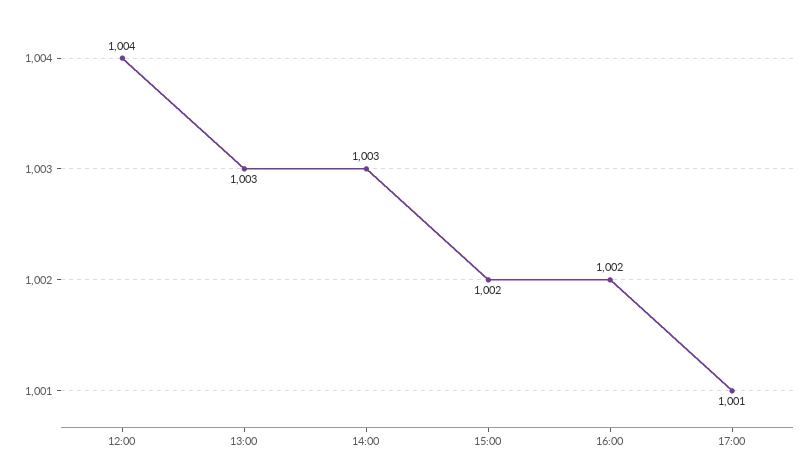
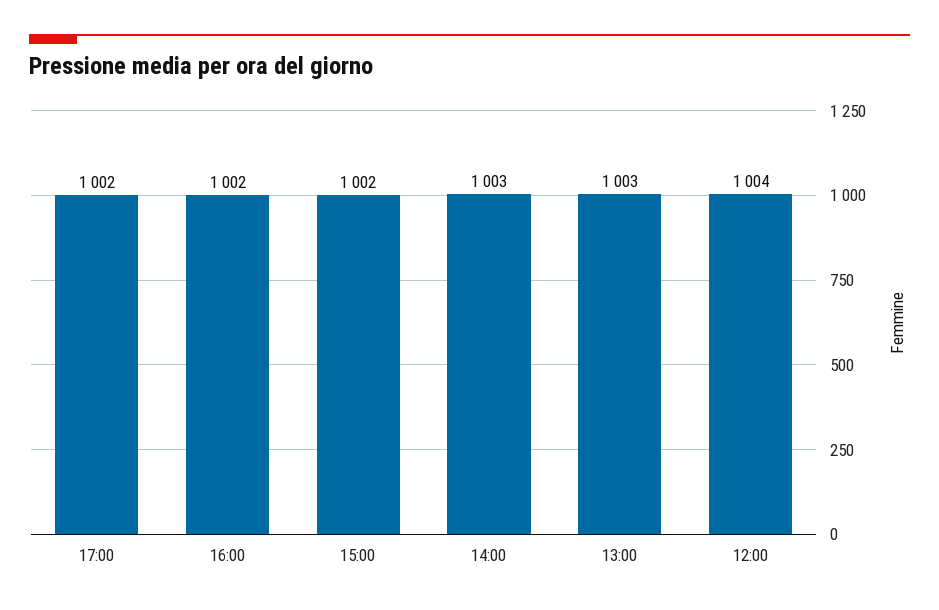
17:00: 1001 -> 1002

